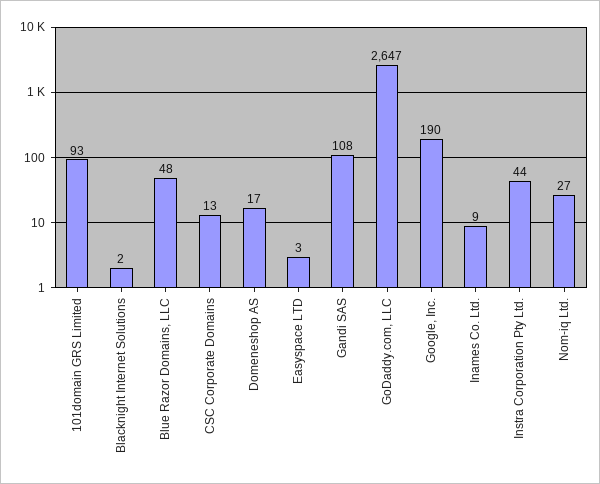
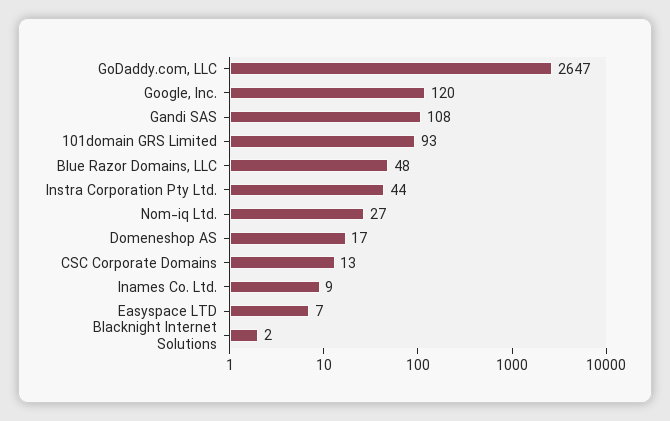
Easyspace LTD: 3 -> 7
Google, Inc.: 190 -> 120

